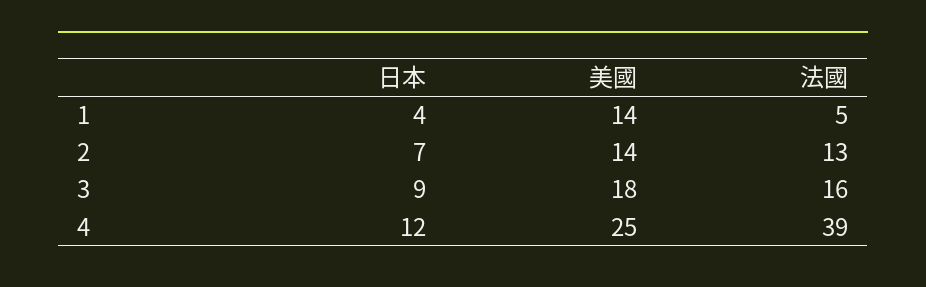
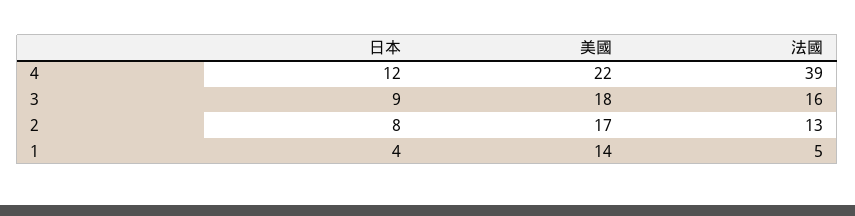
日本, 2: 7 -> 8
美國, 2: 14 -> 17
美國, 4: 25 -> 22

